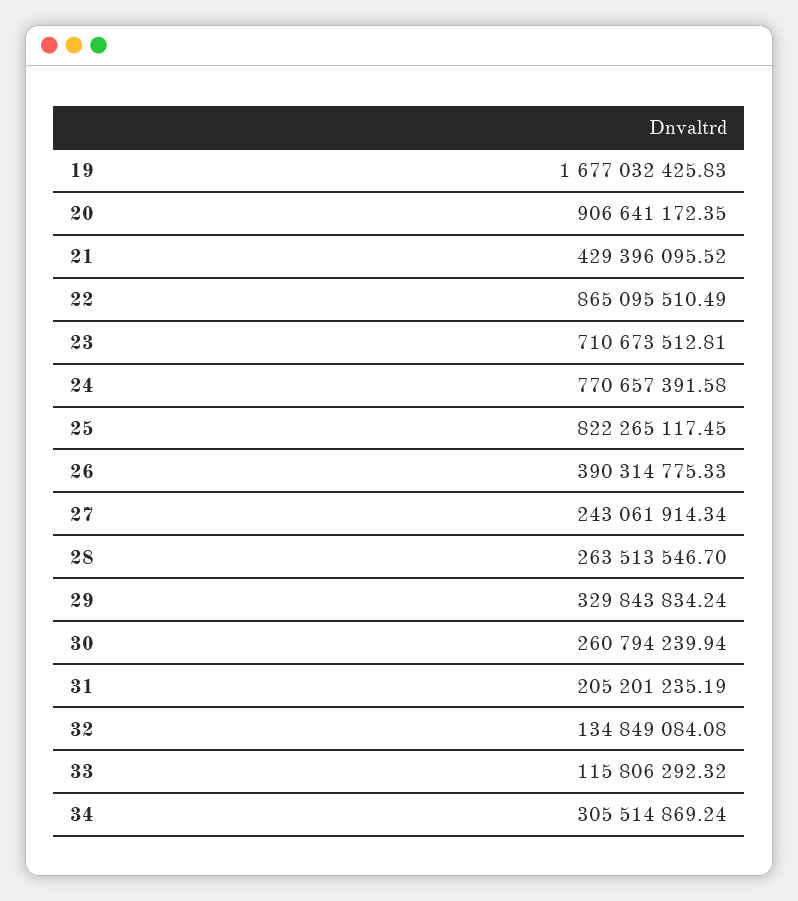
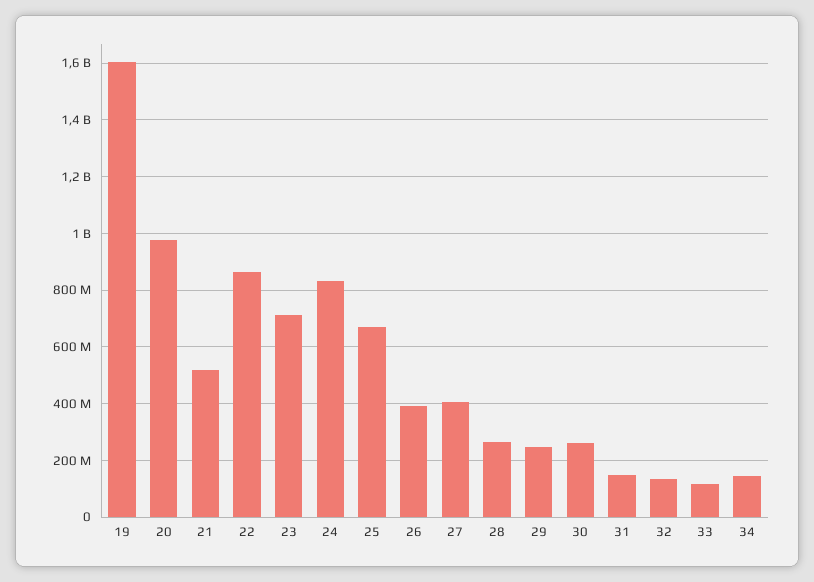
19: 1677032425.83 -> 1600000000
20: 906641172.35 -> 975000000
21: 429396095.52 -> 525000000
24: 770657391.58 -> 825000000
25: 822265117.45 -> 675000000
27: 243061914.34 -> 400000000
29: 329843834.24 -> 250000000
31: 205201235.19 -> 150000000
34: 305514869.24 -> 150000000

